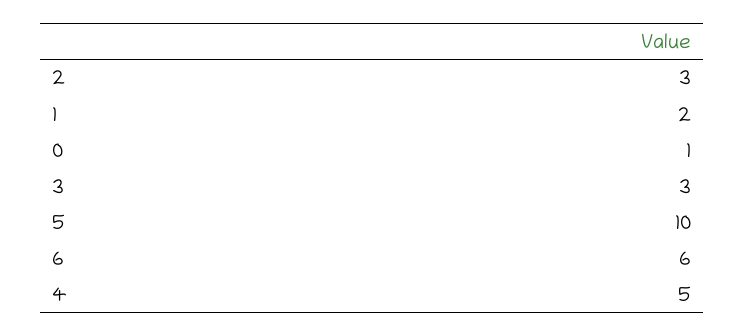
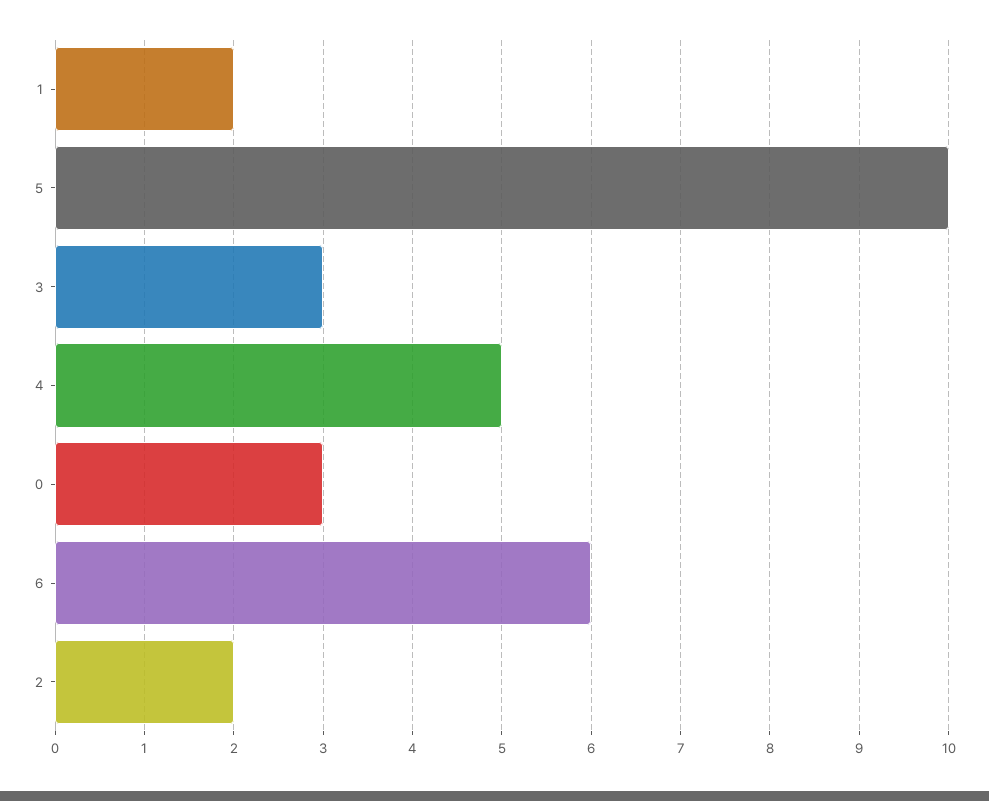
2: 3 -> 2
0: 1 -> 3

